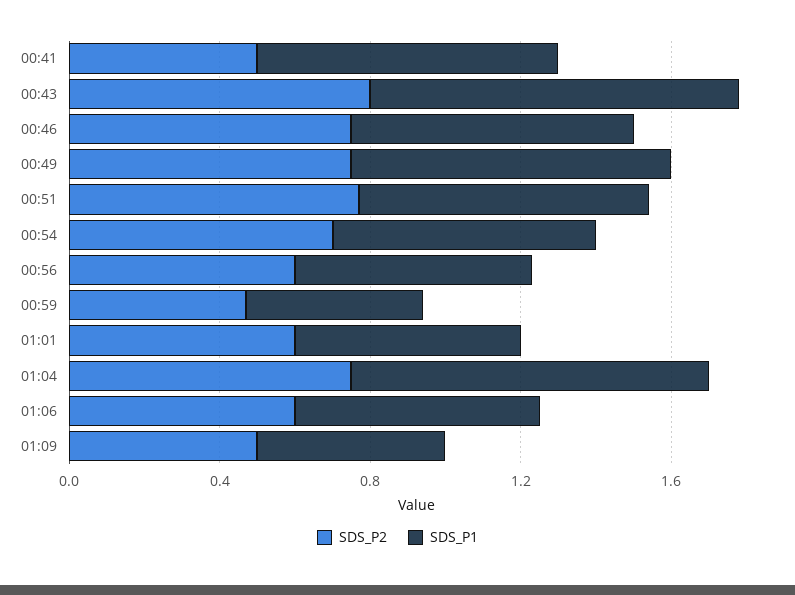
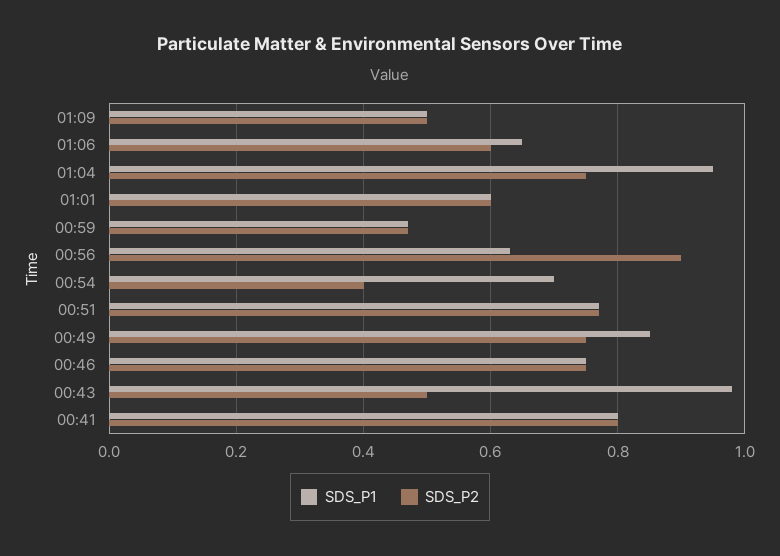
SDS_P2, 00:41: 0.5 -> 0.8
SDS_P2, 00:43: 0.8 -> 0.5
SDS_P2, 00:54: 0.7 -> 0.4
SDS_P2, 00:56: 0.6 -> 0.9

